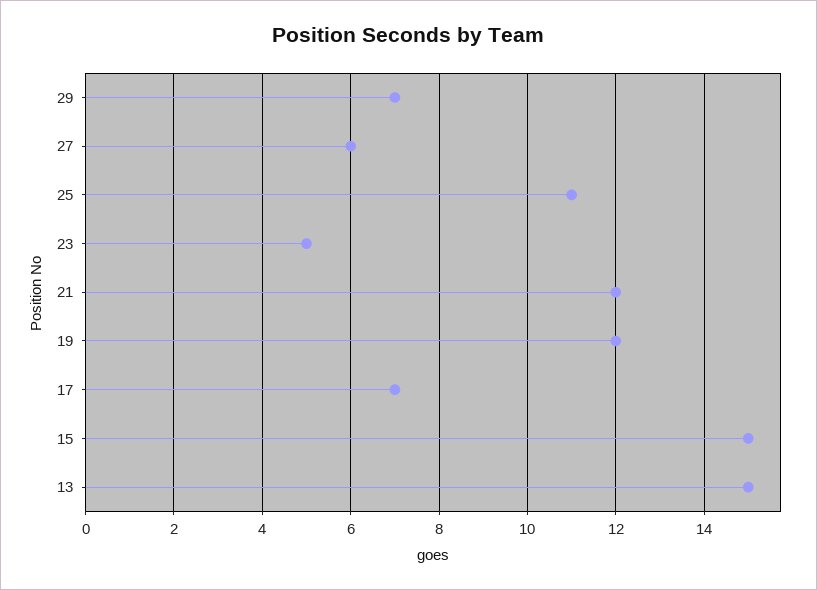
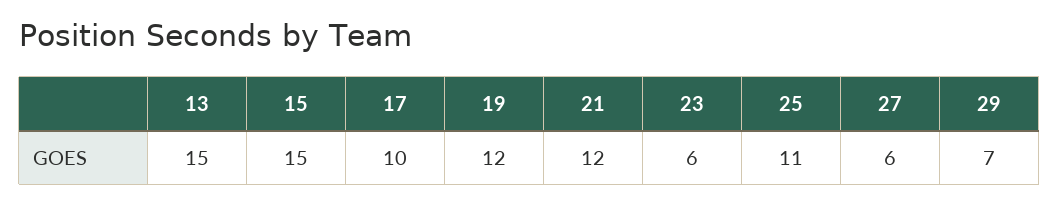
23: 5 -> 6
17: 7 -> 10

